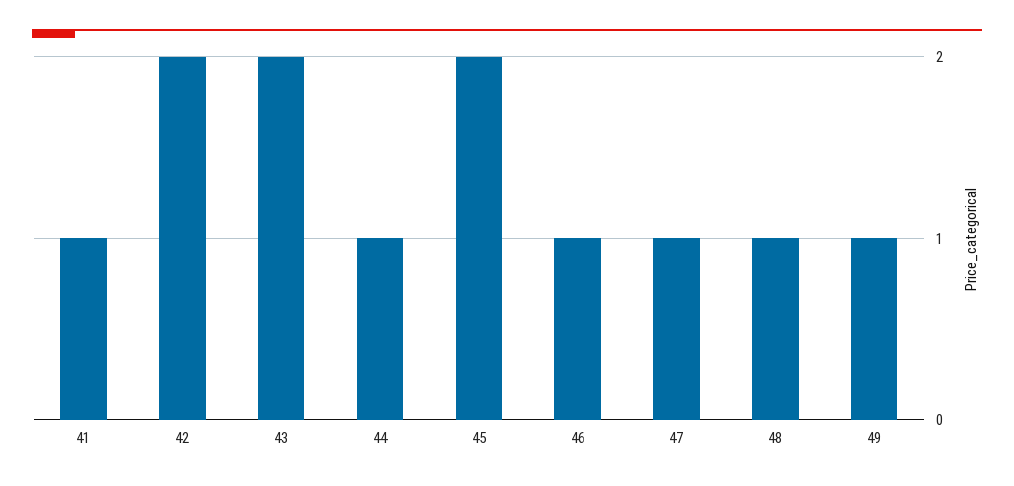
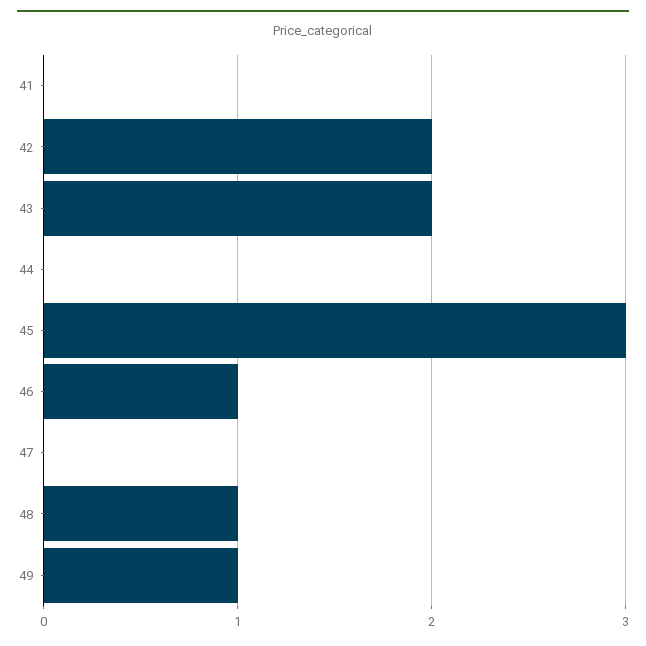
41: 1 -> 0
44: 1 -> 0
45: 2 -> 3
47: 1 -> 0

